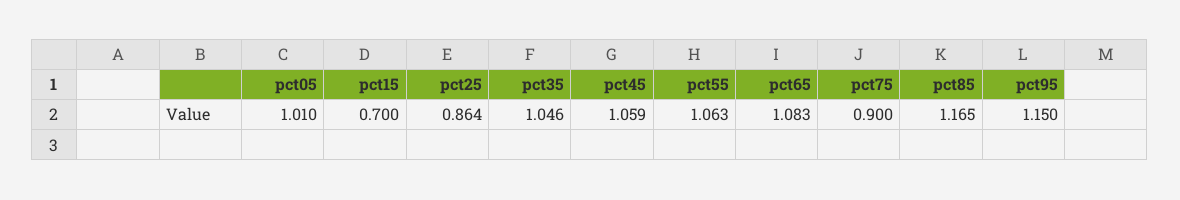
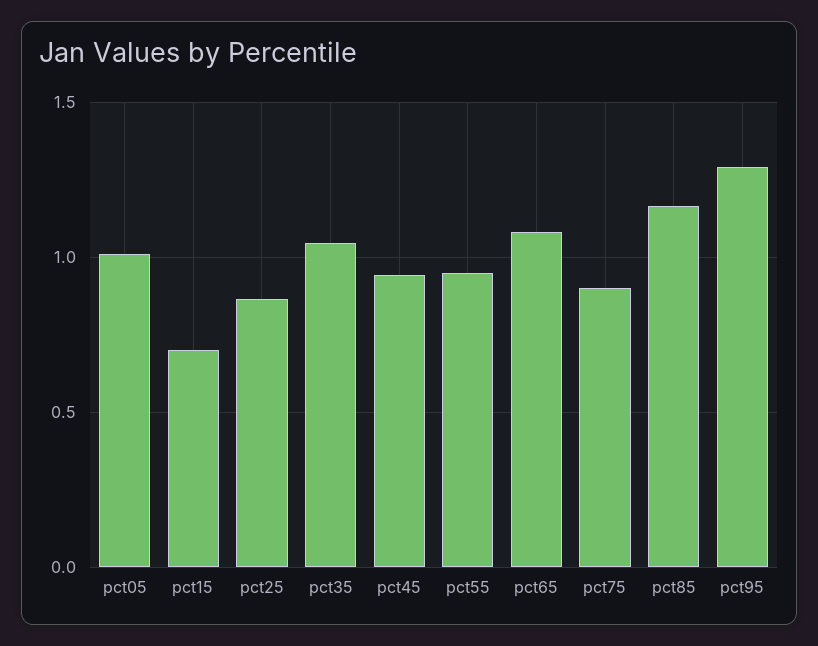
pct45: 1.059 -> 0.95
pct55: 1.063 -> 0.95
pct95: 1.15 -> 1.3

